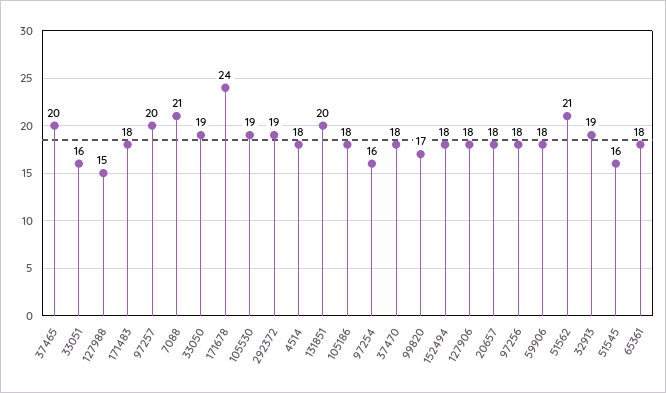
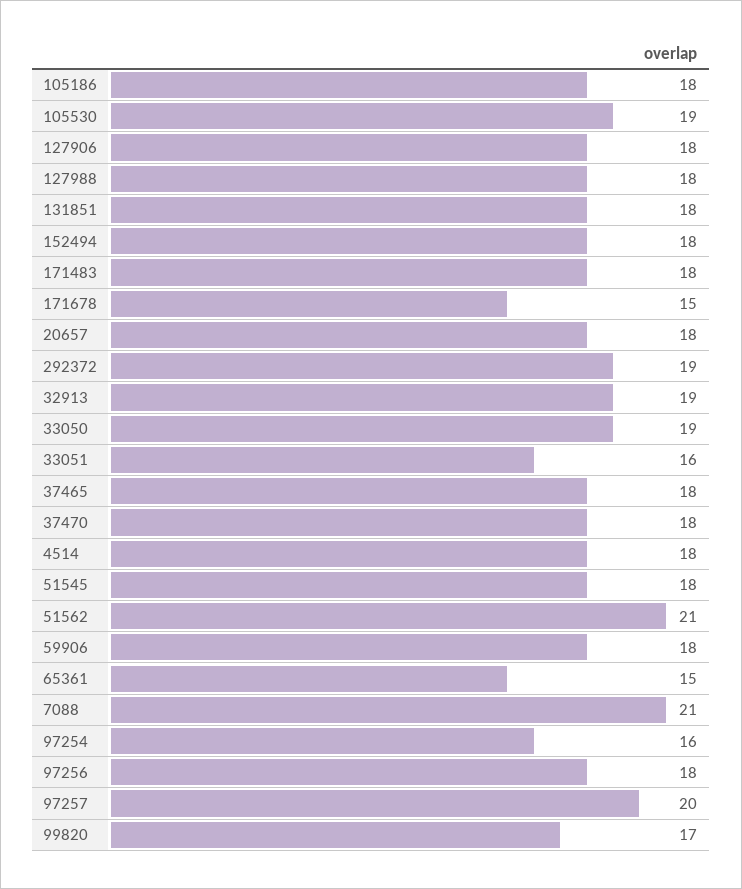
37465: 20 -> 18
127988: 15 -> 18
171678: 24 -> 15
131851: 20 -> 18
51545: 16 -> 18
65361: 18 -> 15

